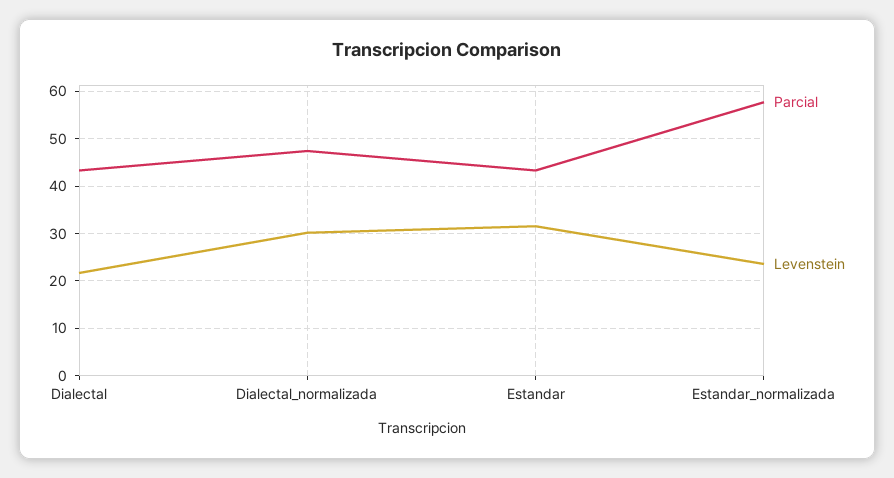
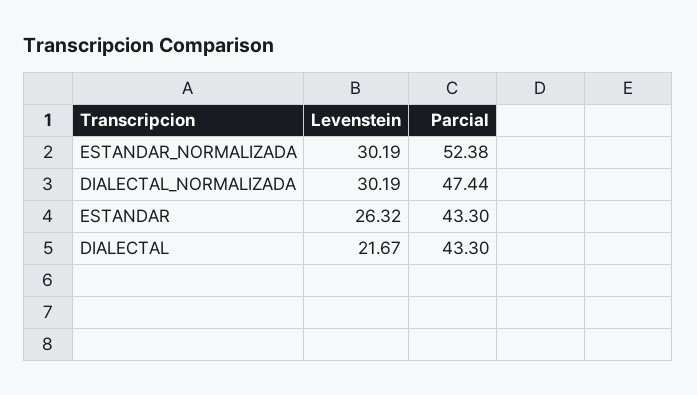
Levenstein, Estandar: 32 -> 26.32
Parcial, Estandar_normalizada: 58 -> 52.38
Levenstein, Estandar_normalizada: 24 -> 30.19

